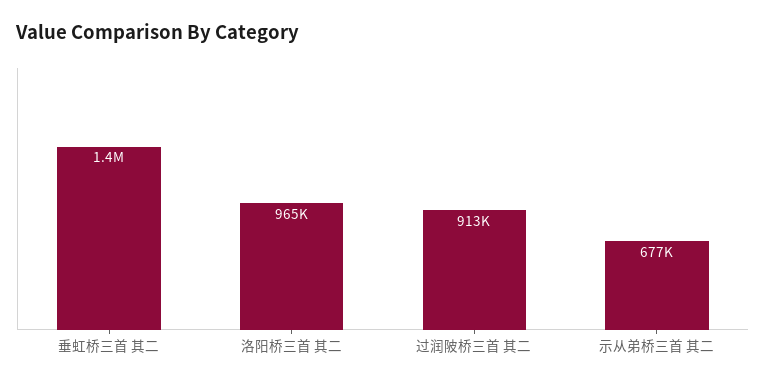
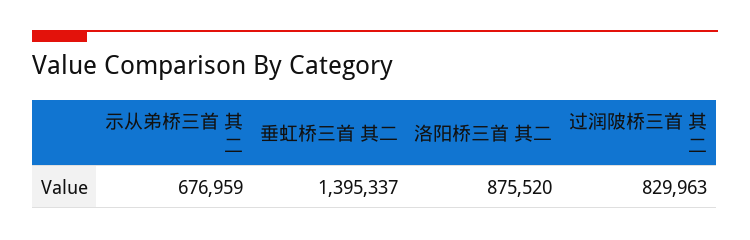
洛阳桥三首 其二: 965000 -> 875520
过润陂桥三首 其二: 913000 -> 829963

